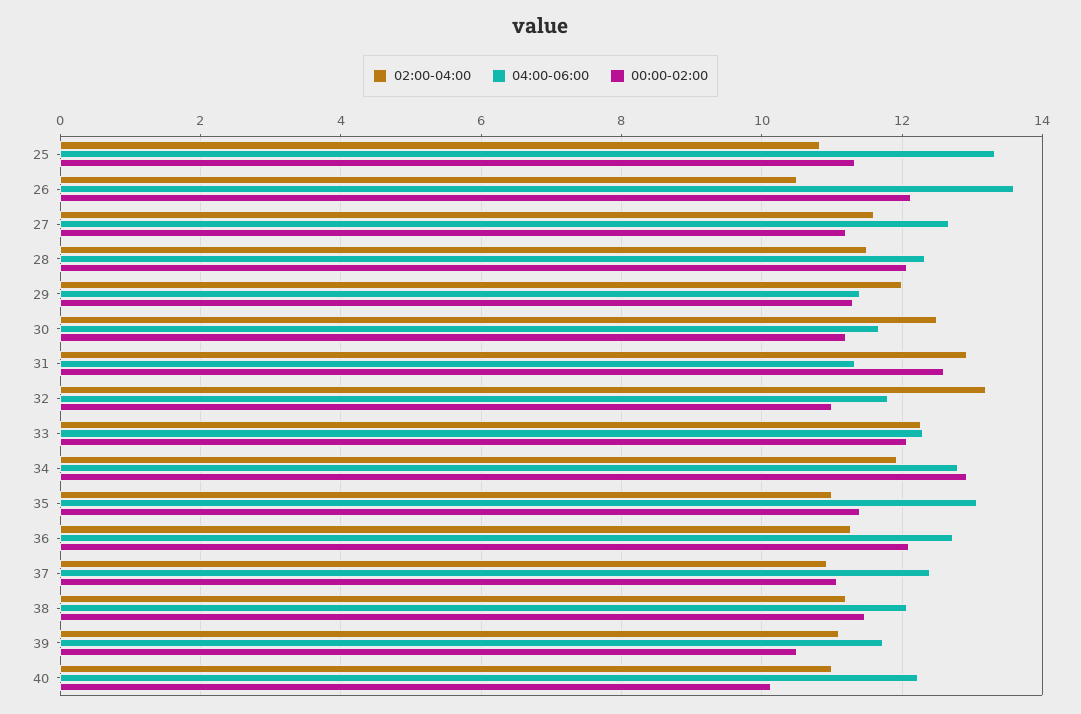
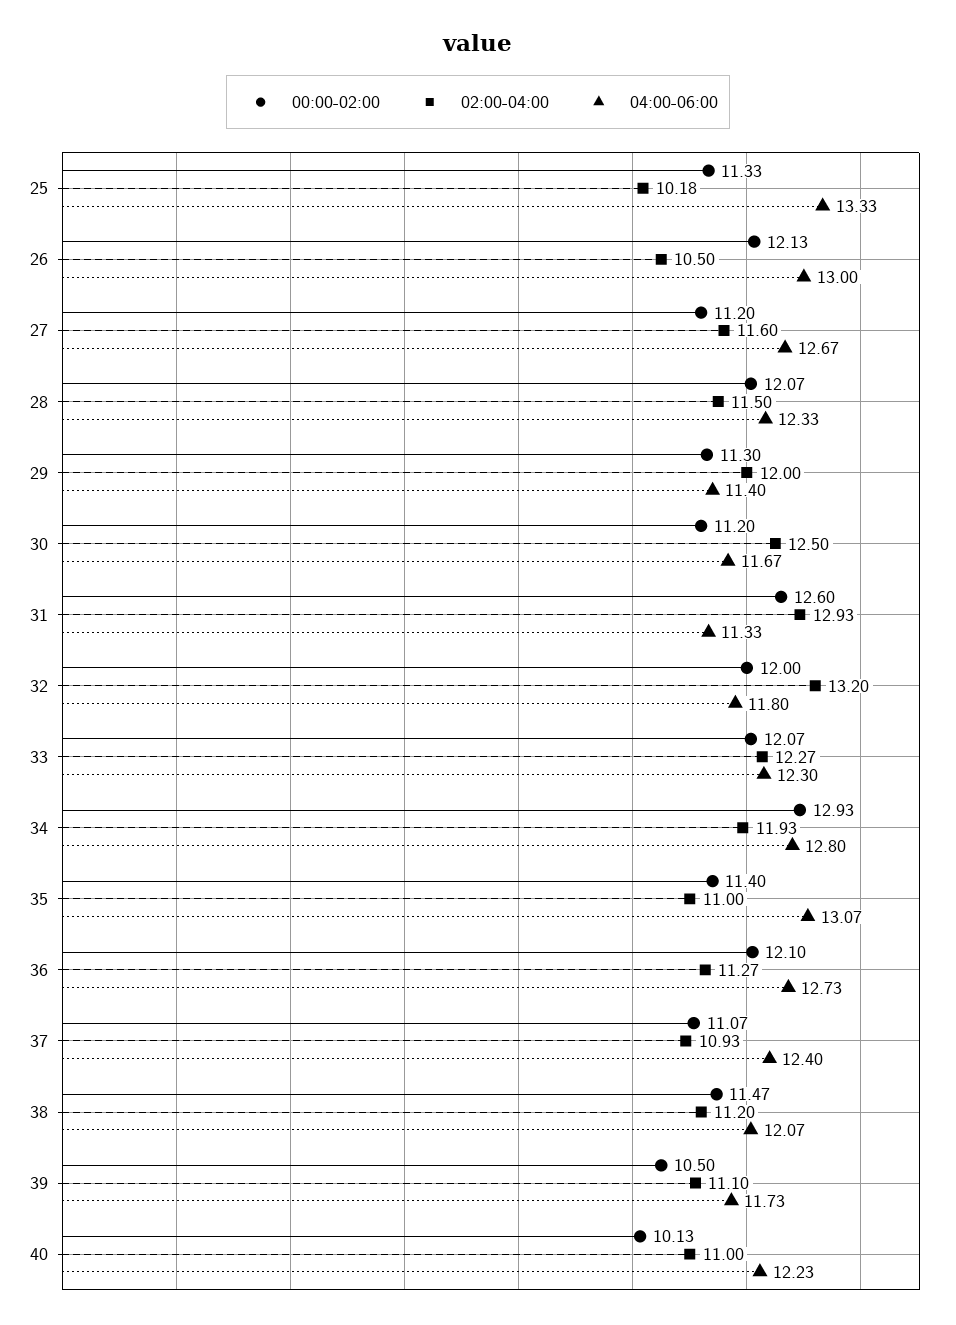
02:00-04:00, 25: 10.8 -> 10.18
04:00-06:00, 26: 13.6 -> 13
00:00-02:00, 32: 11 -> 12

